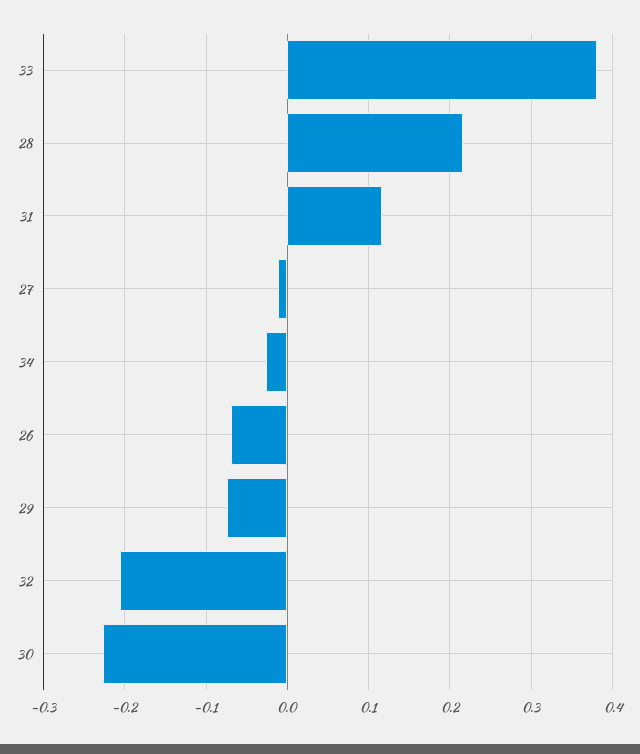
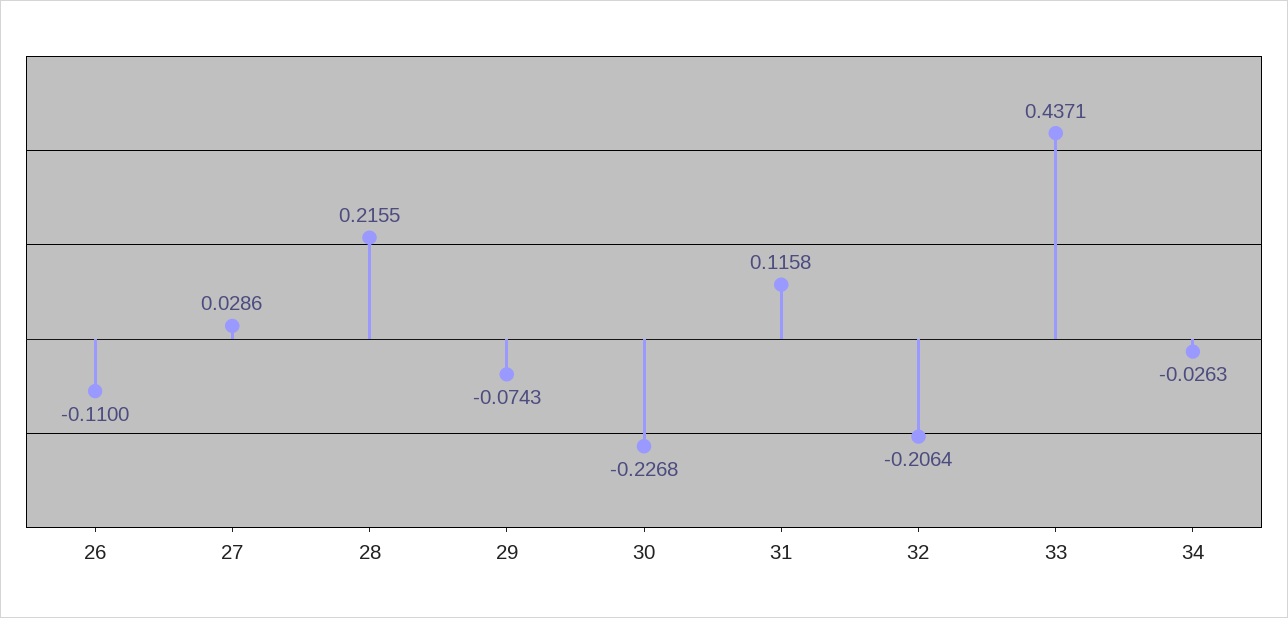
33: 0.38 -> 0.4371
27: -0.01 -> 0.0286
26: -0.07 -> -0.11

